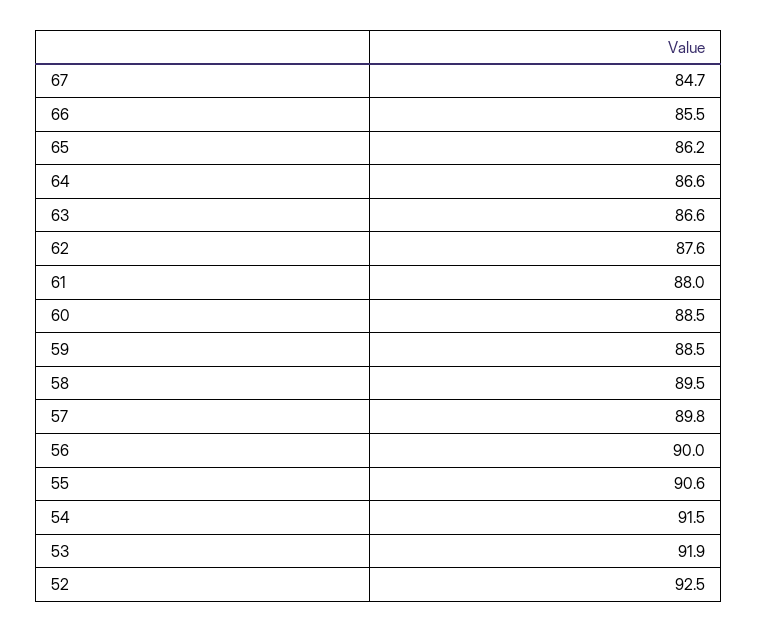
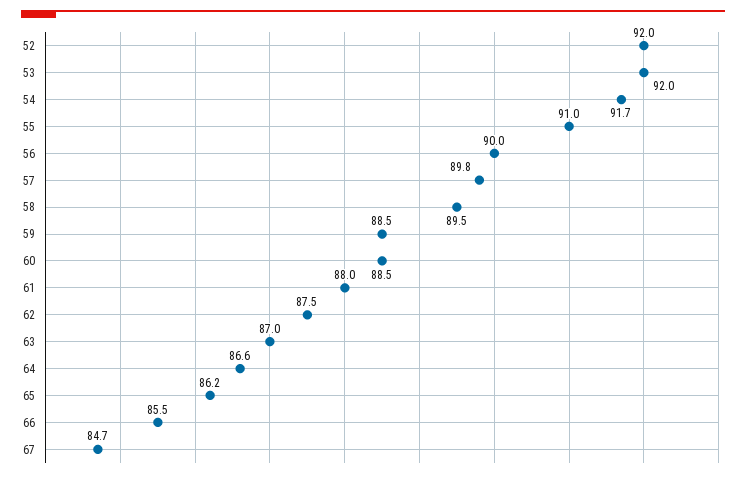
63: 86.6 -> 87
62: 87.6 -> 87.5
55: 90.6 -> 91
54: 91.5 -> 91.7
53: 91.9 -> 92
52: 92.5 -> 92

